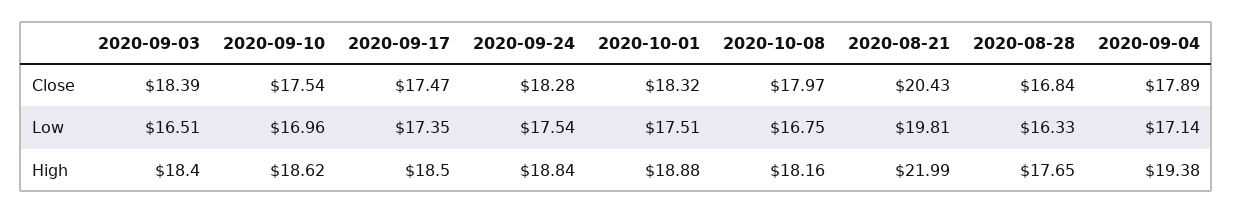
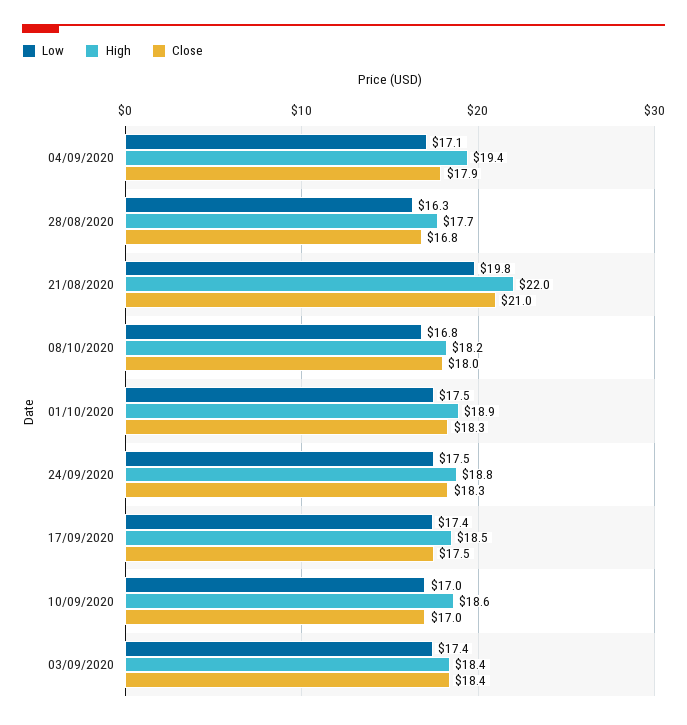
Close, 2020-09-10: 17.54 -> 17
Close, 2020-08-21: 20.43 -> 21
Low, 2020-09-03: 16.51 -> 17.4

